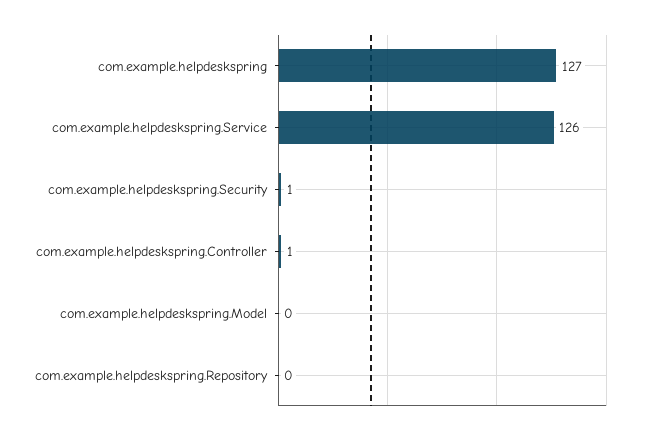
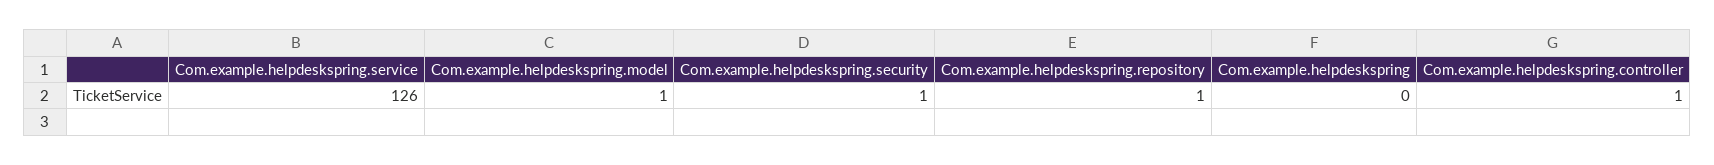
com.example.helpdeskspring: 127 -> 0
com.example.helpdeskspring.Model: 0 -> 1
com.example.helpdeskspring.Repository: 0 -> 1

